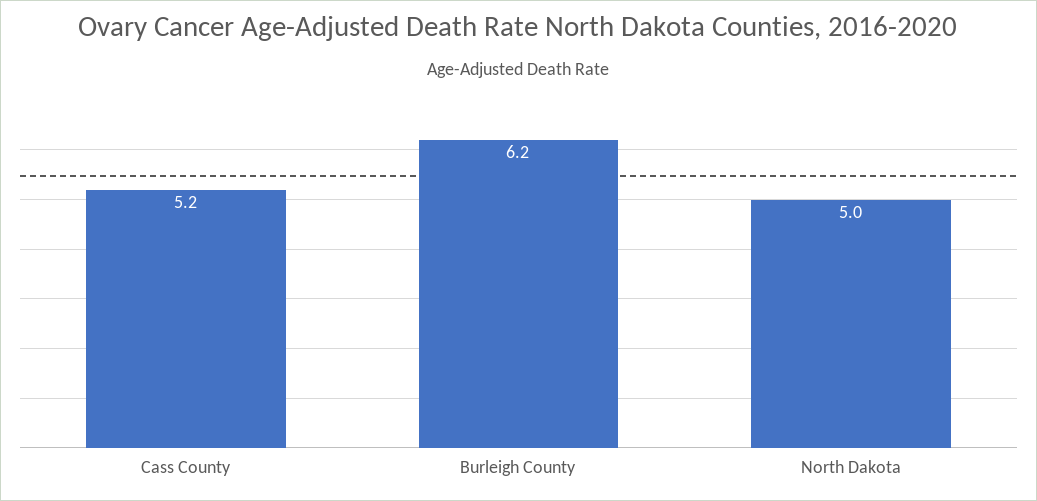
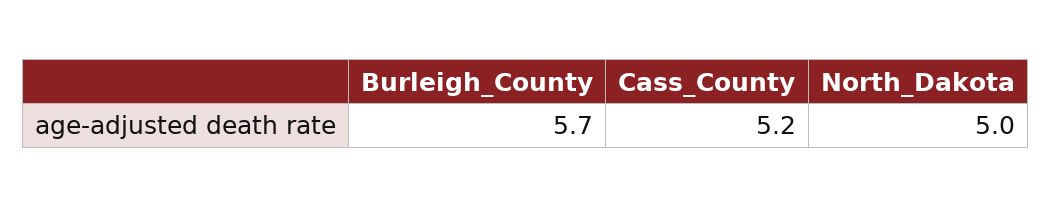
Burleigh County: 6.2 -> 5.7

